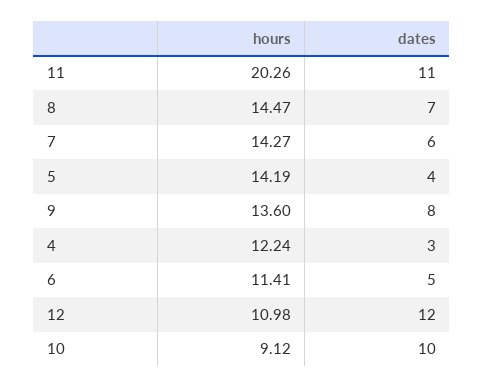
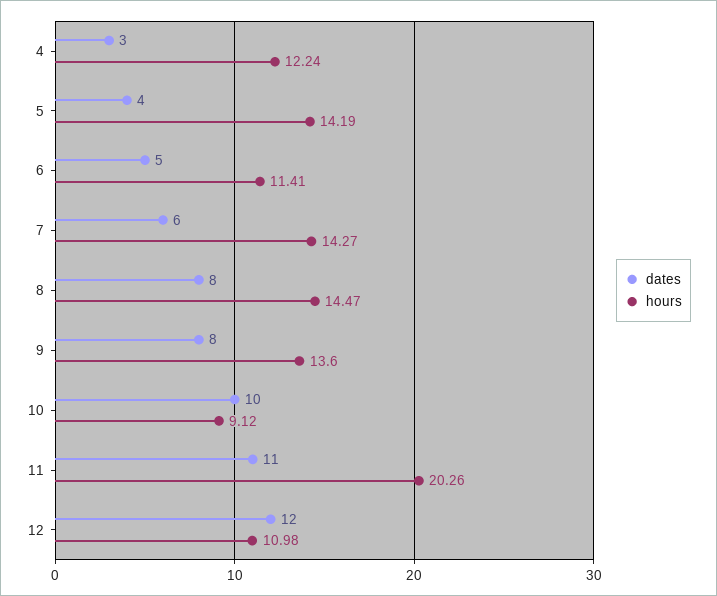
dates, 8: 7 -> 8

